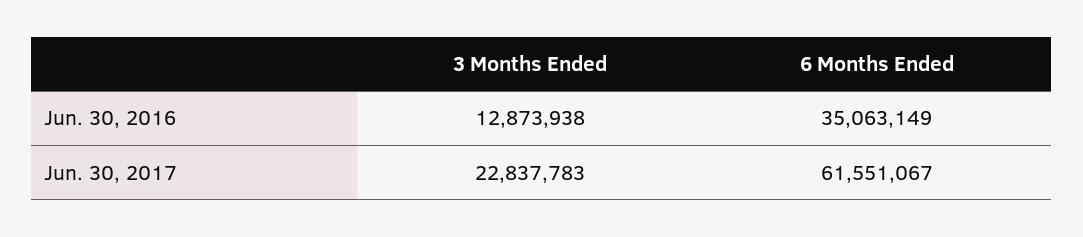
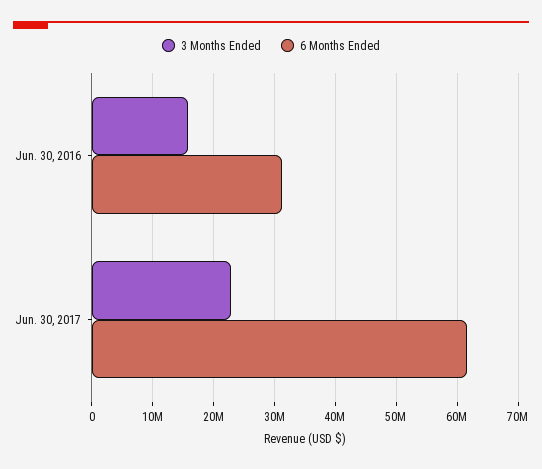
3 Months Ended, Jun. 30, 2016: 12873938 -> 16000000
6 Months Ended, Jun. 30, 2016: 35063149 -> 31000000

